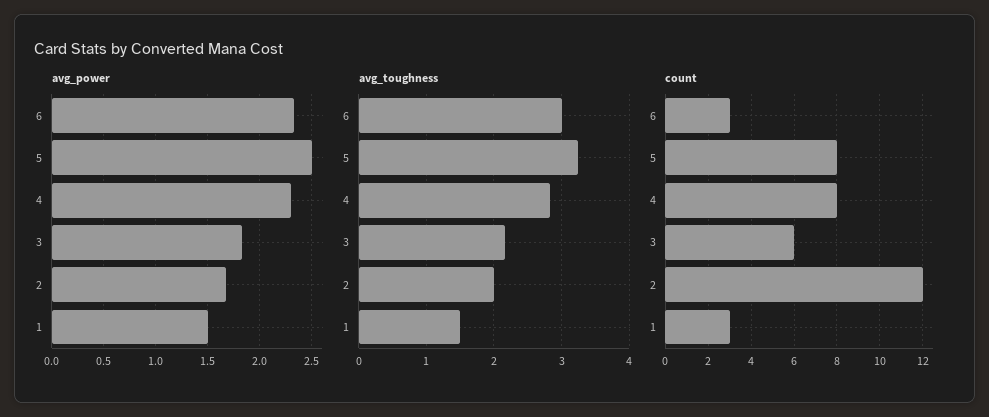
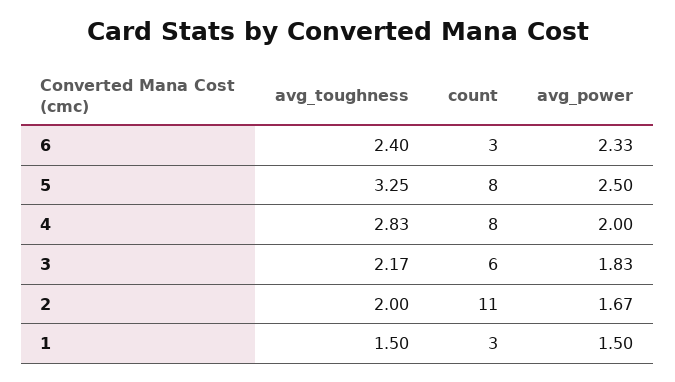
avg_power, 4: 2.3 -> 2
avg_toughness, 6: 3 -> 2.4
count, 2: 12 -> 11

